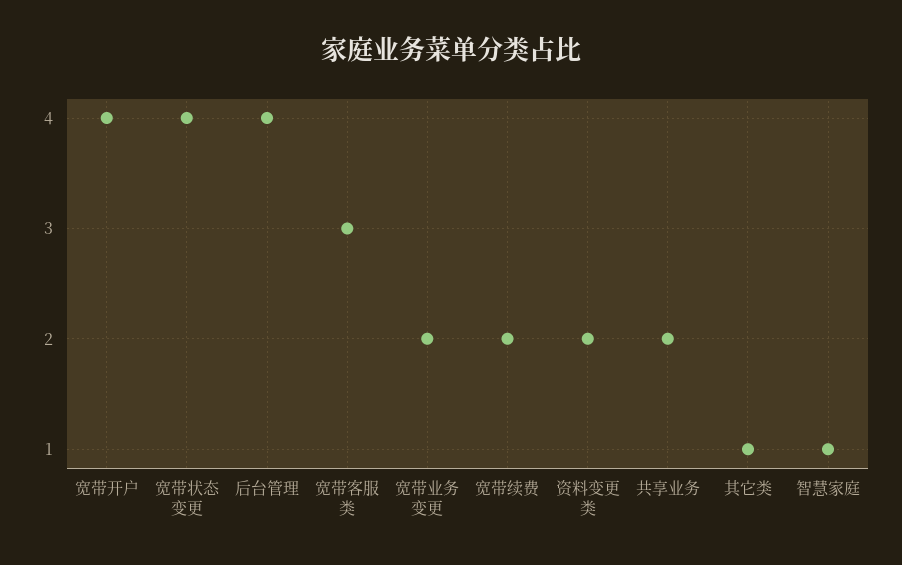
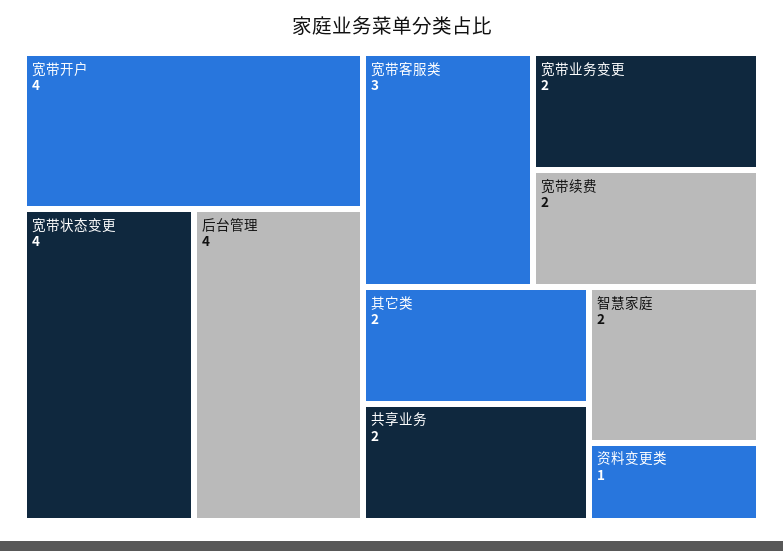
资料变更类: 2 -> 1
其它类: 1 -> 2
智慧家庭: 1 -> 2

